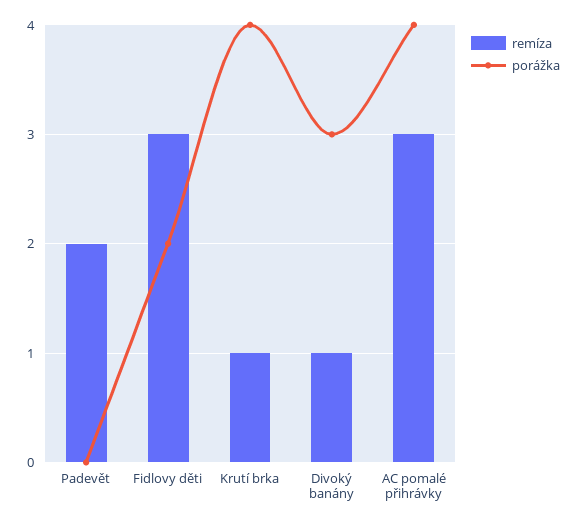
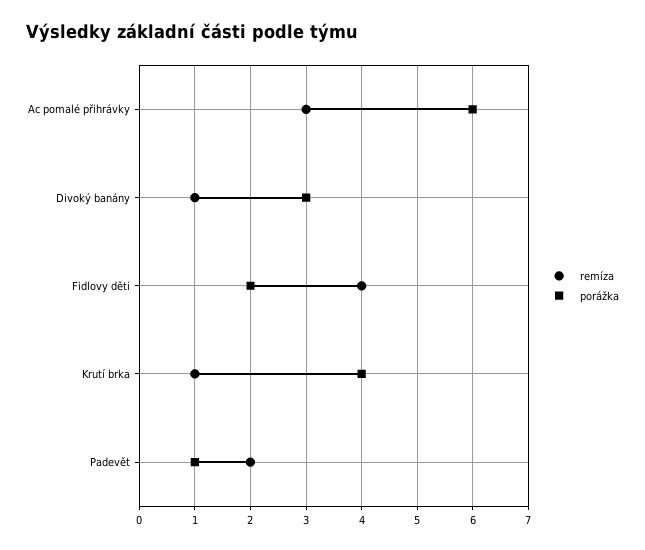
porážka, Padevět: 0 -> 1
remíza, Fidlovy děti: 3 -> 4
porážka, AC pomalé přihrávky: 4 -> 6

